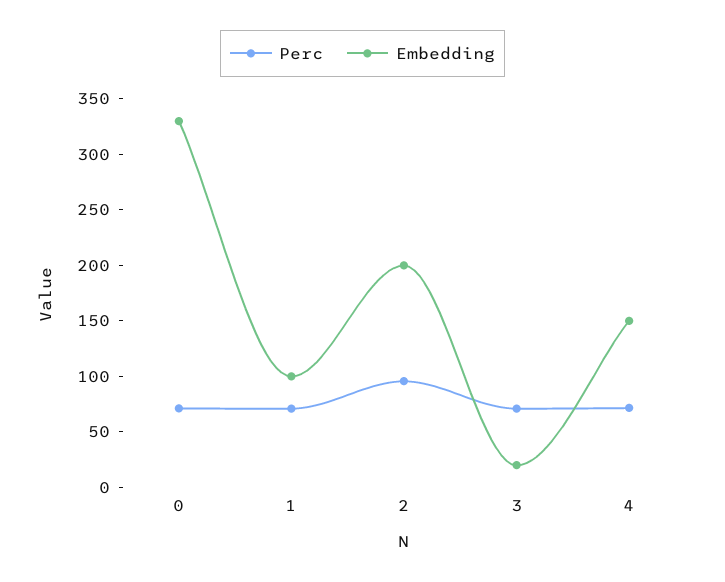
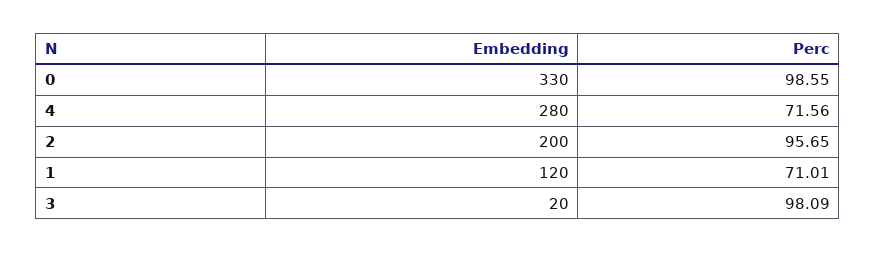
Perc, 0: 70 -> 98.55
Embedding, 1: 100 -> 120
Perc, 3: 70 -> 98.09
Embedding, 4: 150 -> 280

